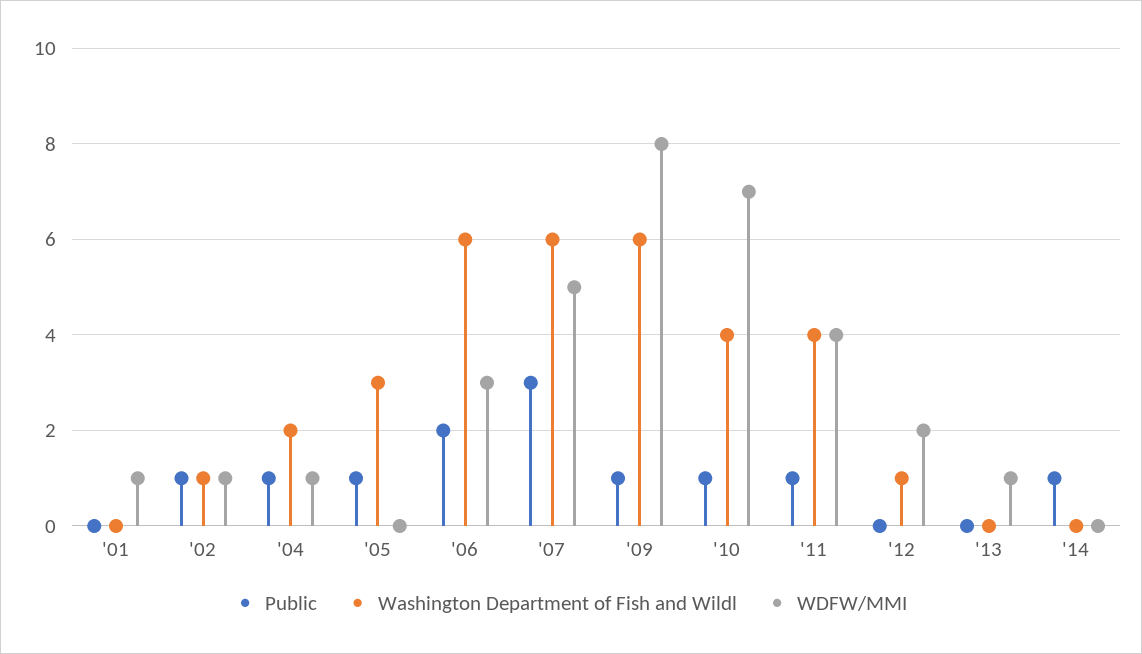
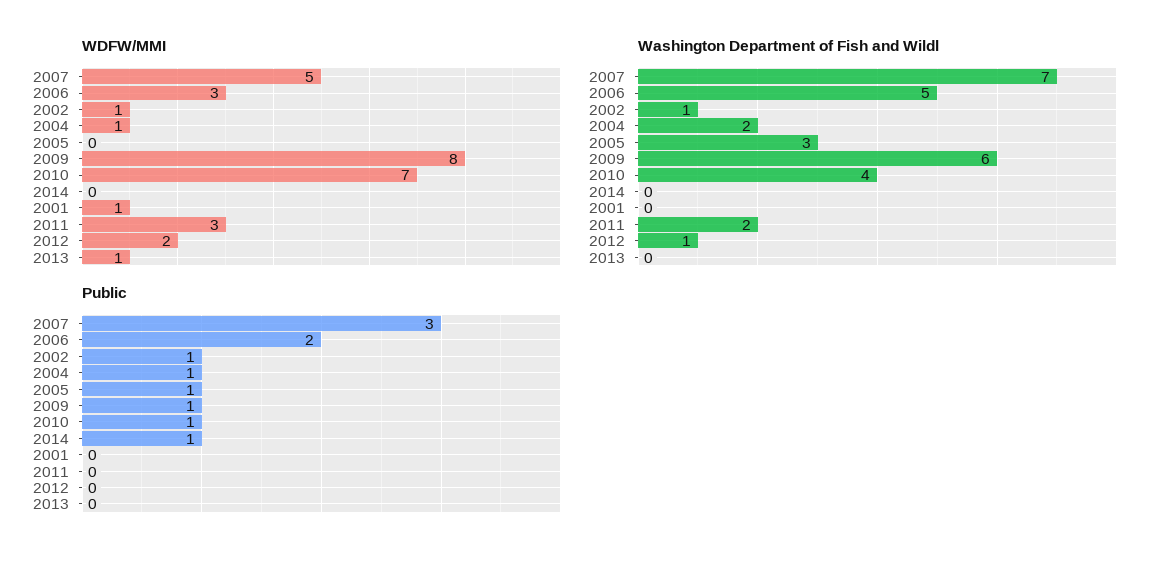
Washington Department of Fish and Wildl, '06: 6 -> 5
Washington Department of Fish and Wildl, '07: 6 -> 7
Public, '11: 1 -> 0
Washington Department of Fish and Wildl, '11: 4 -> 2
WDFW/MMI, '11: 4 -> 3

